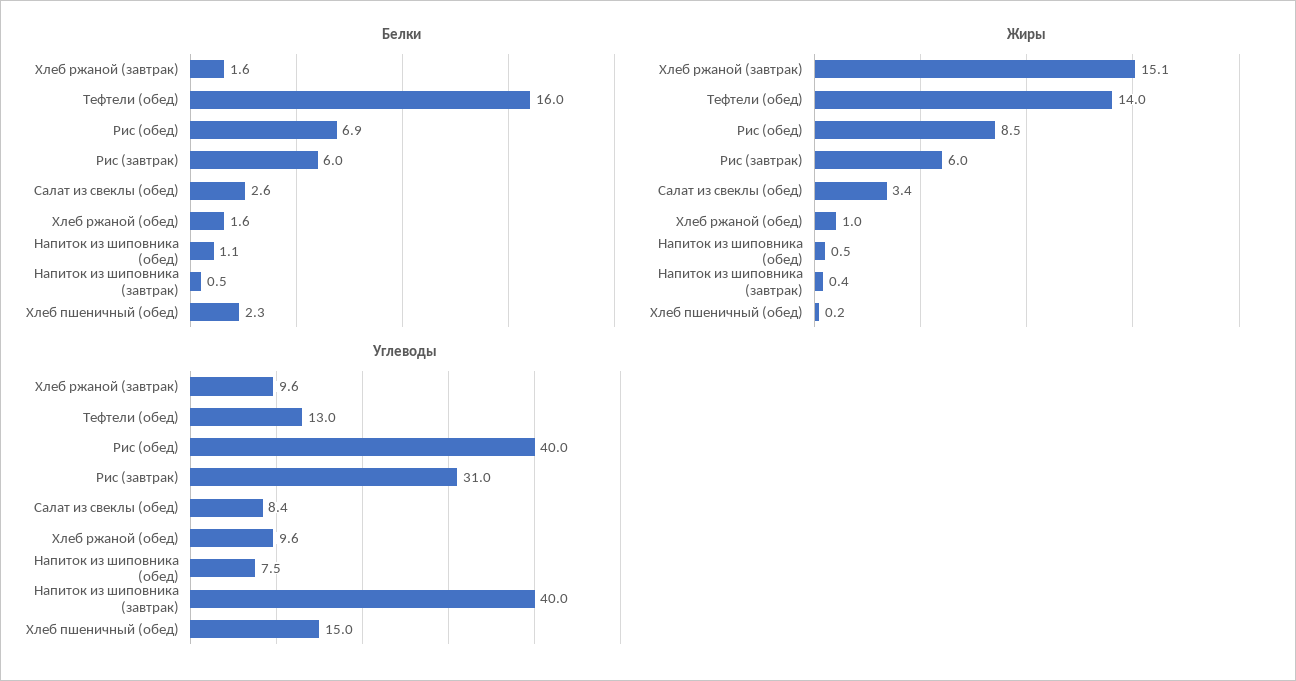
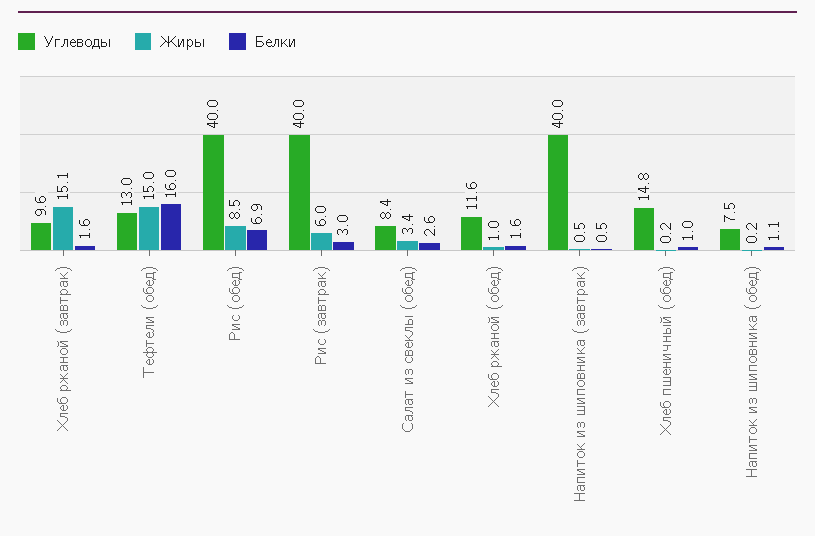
Белки, Рис (завтрак): 6 -> 3
Белки, Хлеб пшеничный (обед): 2.3 -> 1
Жиры, Тефтели (обед): 14 -> 15
Жиры, Напиток из шиповника (обед): 0.5 -> 0.2
Жиры, Напиток из шиповника (завтрак): 0.4 -> 0.5
Углеводы, Рис (завтрак): 31 -> 40
Углеводы, Хлеб ржаной (обед): 9.6 -> 11.6
Углеводы, Хлеб пшеничный (обед): 15 -> 14.8

